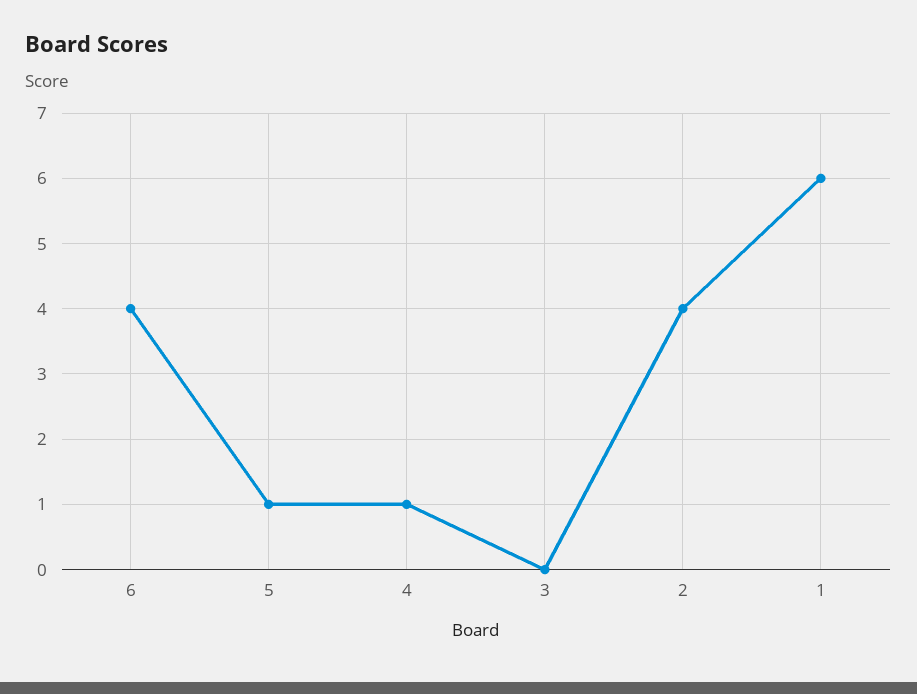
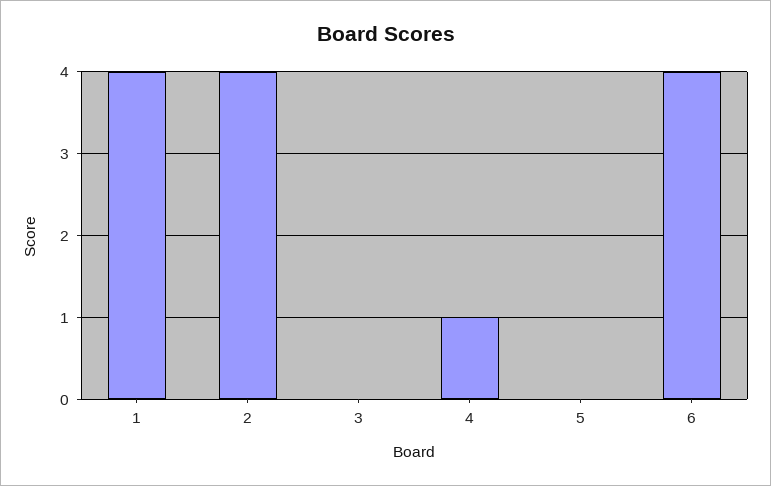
5: 1 -> 0
1: 6 -> 4

